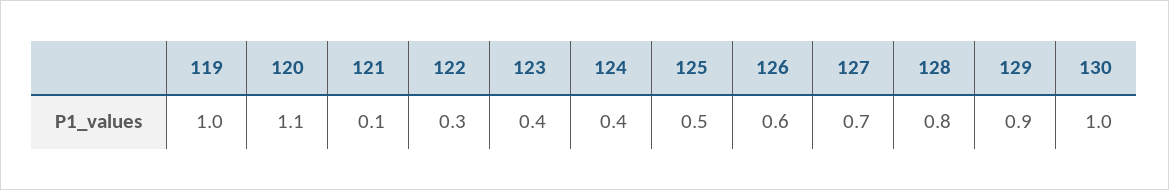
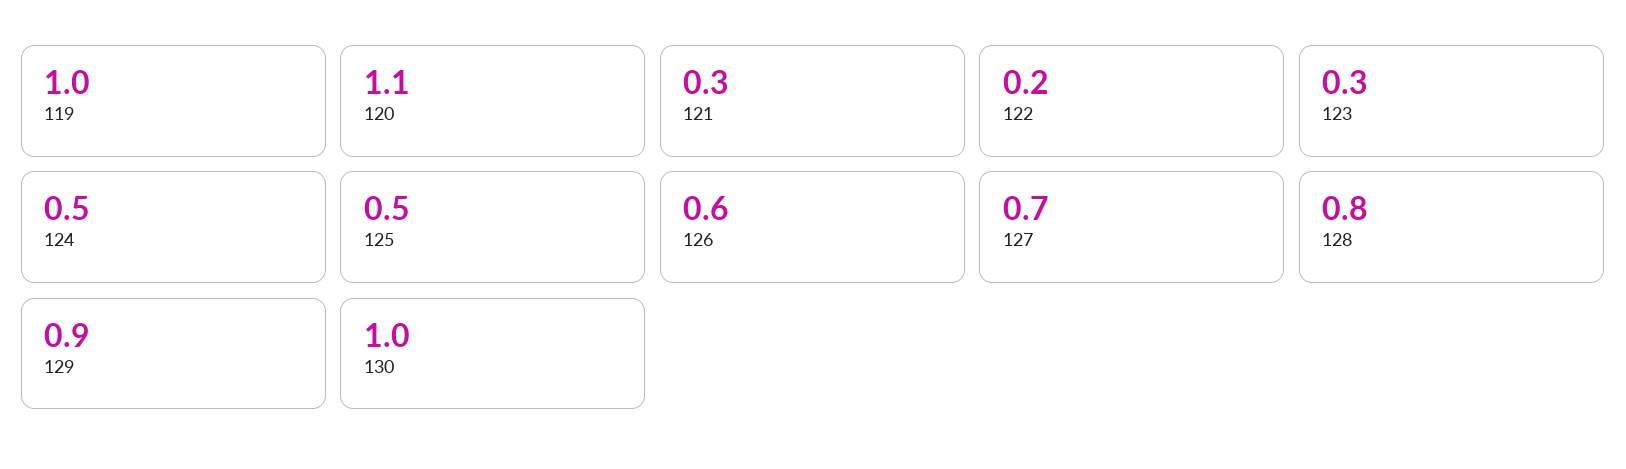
121: 0.1 -> 0.3
122: 0.3 -> 0.2
123: 0.4 -> 0.3
124: 0.4 -> 0.5

